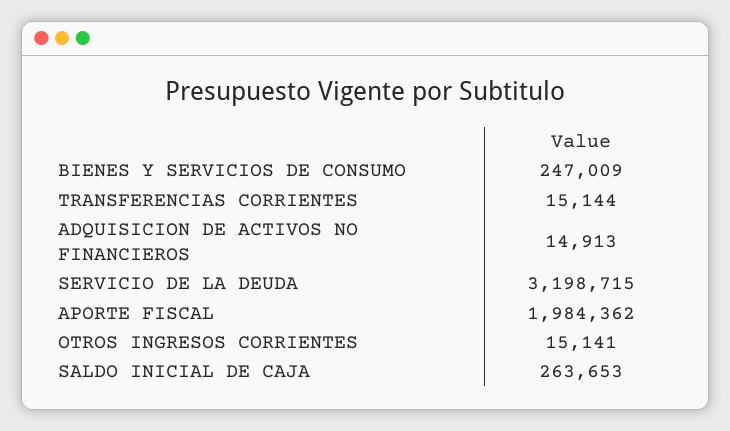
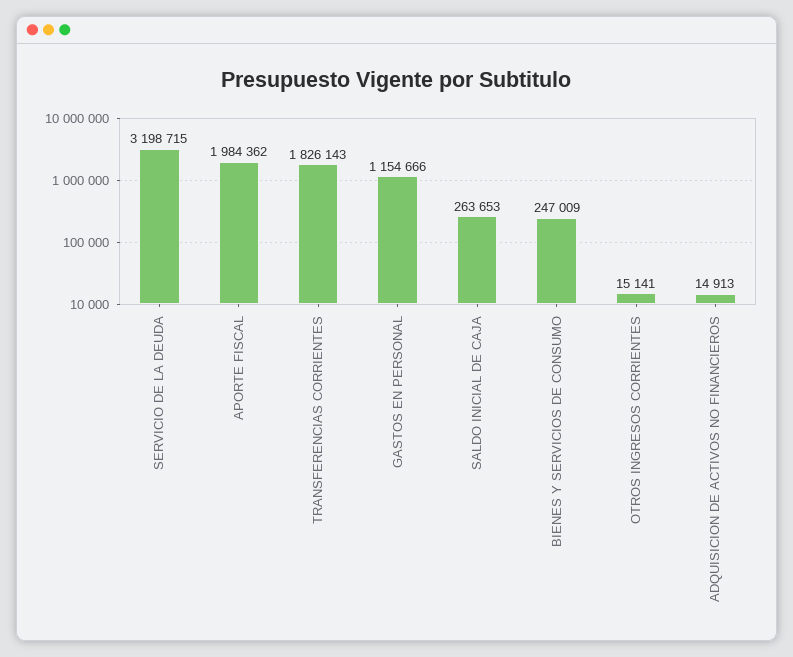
TRANSFERENCIAS CORRIENTES: 15144 -> 1826143
GASTOS EN PERSONAL: none -> 1154666

